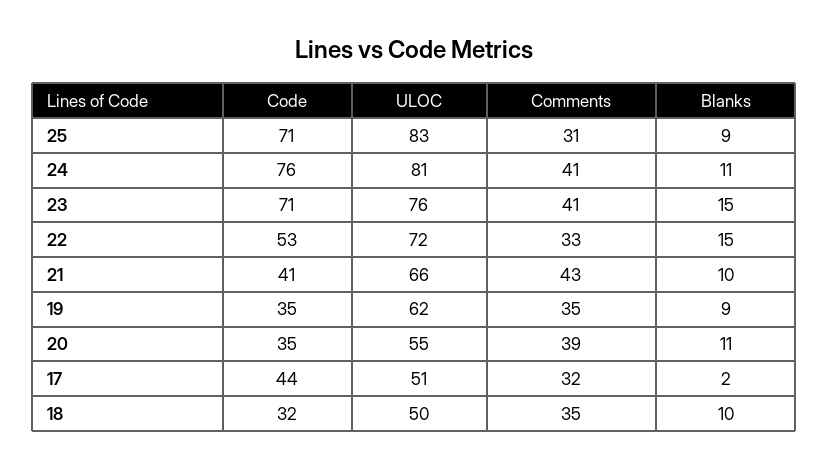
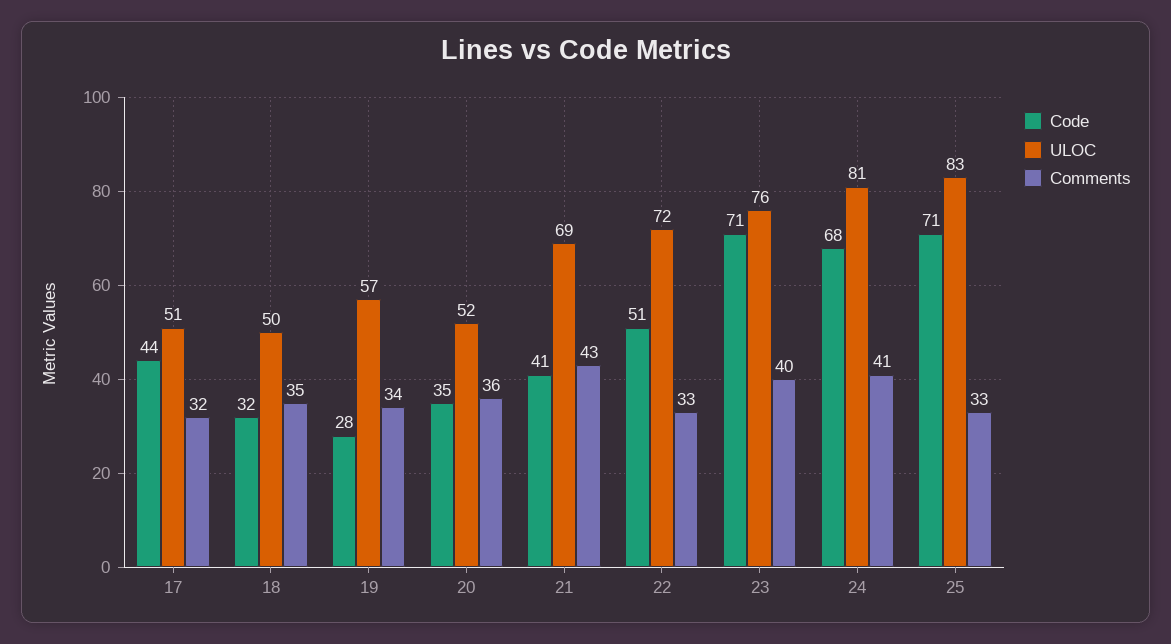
Comments, 25: 31 -> 33
Blanks, 25: 9 -> none
Code, 24: 76 -> 68
Blanks, 24: 11 -> none
Comments, 23: 41 -> 40
Blanks, 23: 15 -> none
Code, 22: 53 -> 51
Blanks, 22: 15 -> none
ULOC, 21: 66 -> 69
Blanks, 21: 10 -> none
Code, 19: 35 -> 28
ULOC, 19: 62 -> 57
Comments, 19: 35 -> 34
Blanks, 19: 9 -> none
ULOC, 20: 55 -> 52
Comments, 20: 39 -> 36
Blanks, 20: 11 -> none
Blanks, 17: 2 -> none
Blanks, 18: 10 -> none

